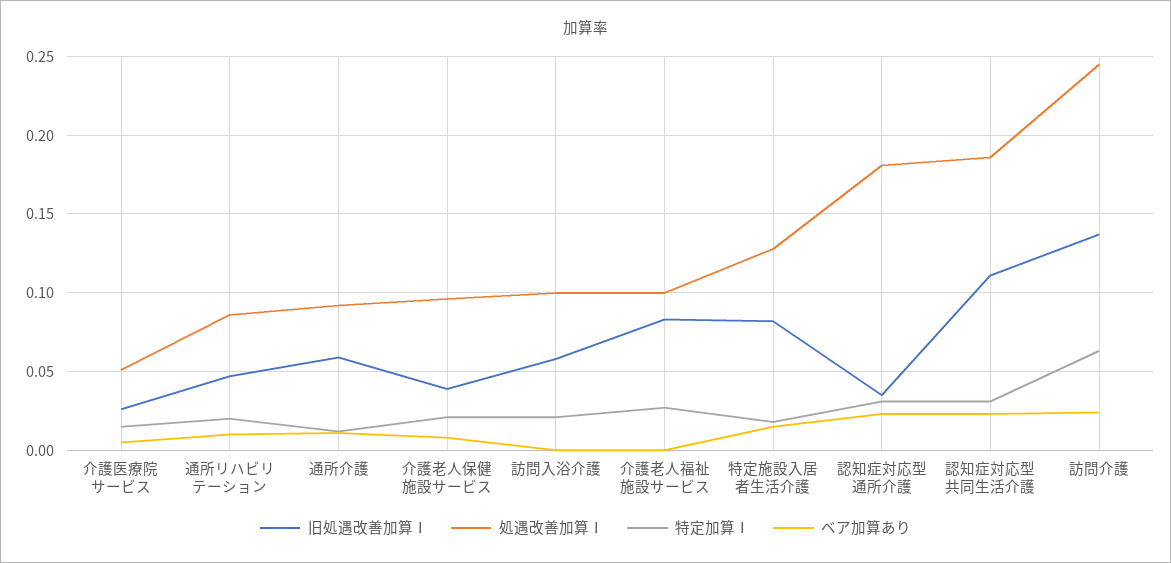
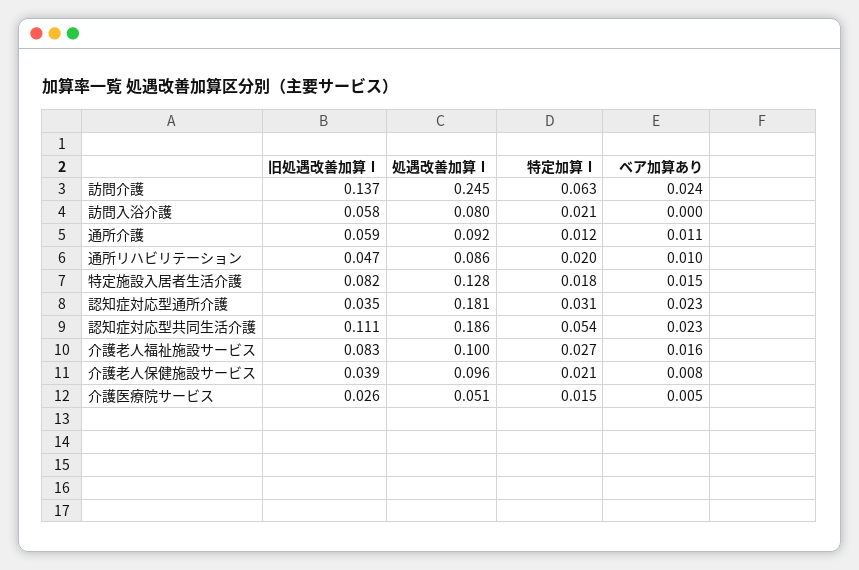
処遇改善加算Ⅰ, 訪問入浴介護: 0.1 -> 0.08
ベア加算あり, 介護老人福祉施設サービス: 0 -> 0.016
特定加算Ⅰ, 認知症対応型共同生活介護: 0.03 -> 0.054

